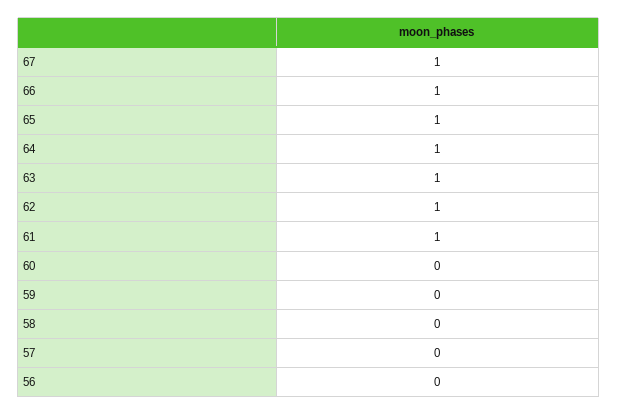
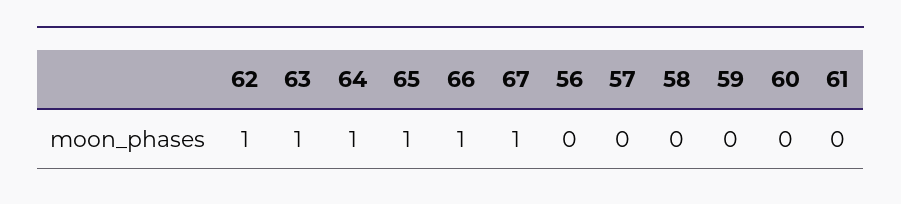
61: 1 -> 0

